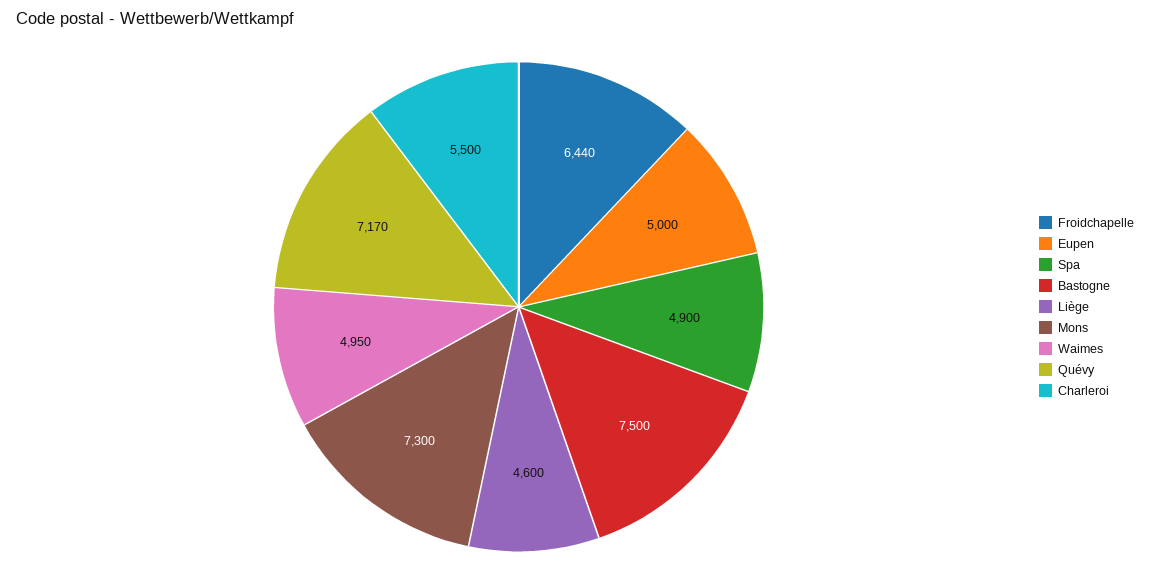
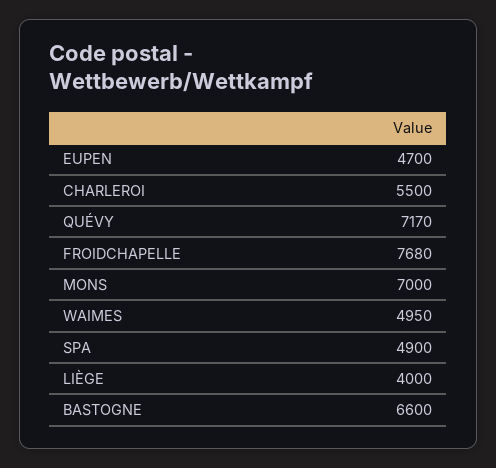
Froidchapelle: 6440 -> 7680
Eupen: 5000 -> 4700
Bastogne: 7500 -> 6600
Liège: 4600 -> 4000
Mons: 7300 -> 7000

